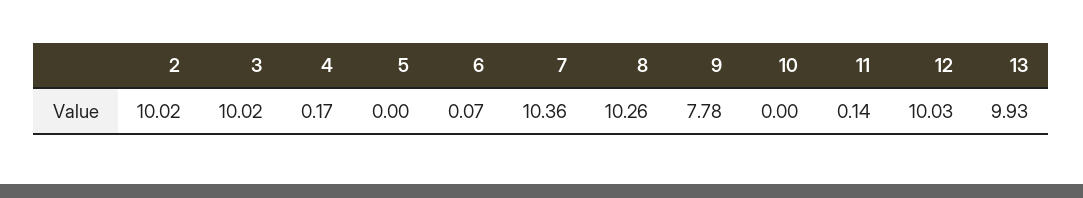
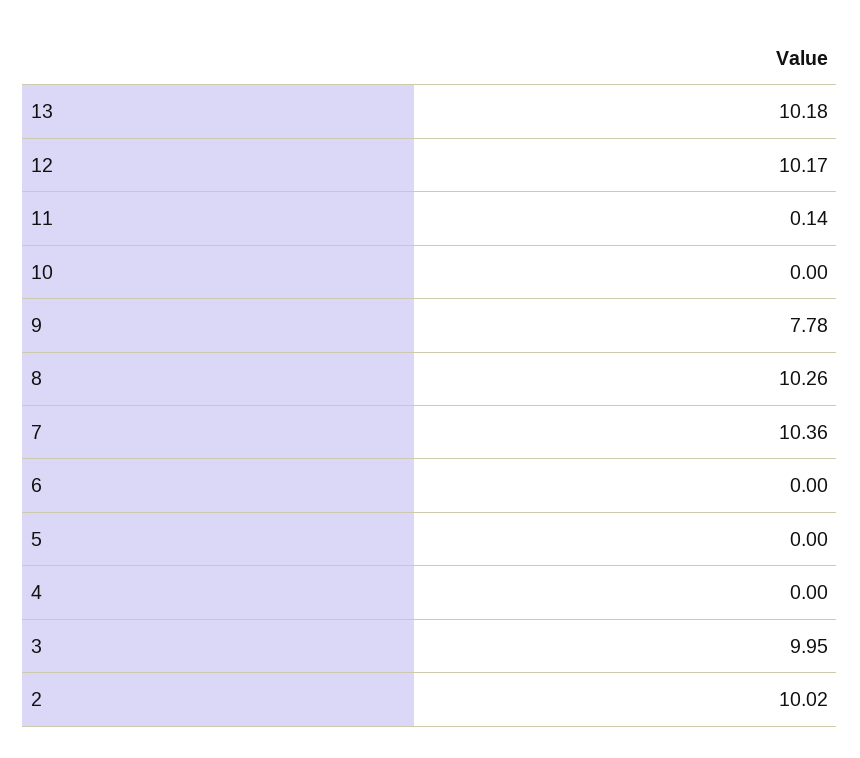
3: 10.02 -> 9.95
4: 0.17 -> 0
6: 0.07 -> 0
12: 10.03 -> 10.17
13: 9.93 -> 10.18

